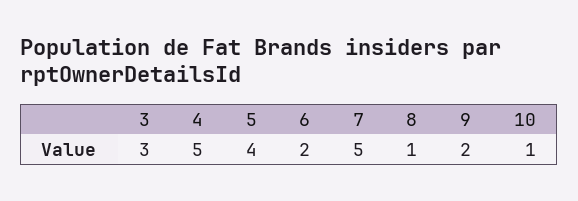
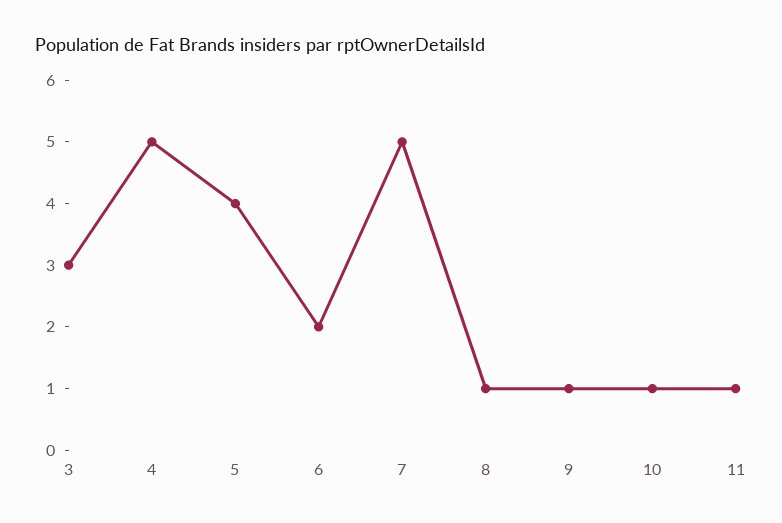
9: 2 -> 1
11: none -> 1

